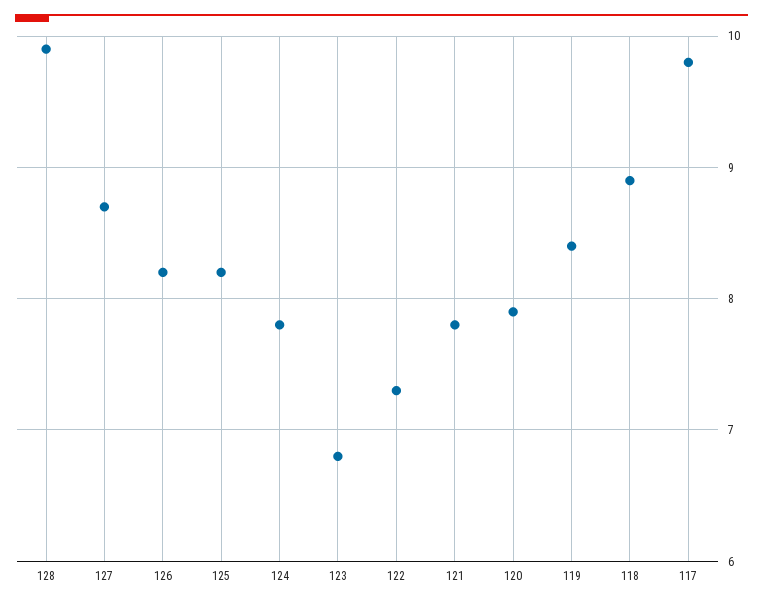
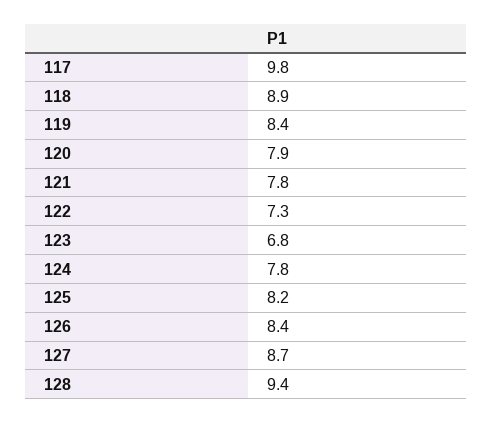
128: 9.9 -> 9.4
126: 8.2 -> 8.4

